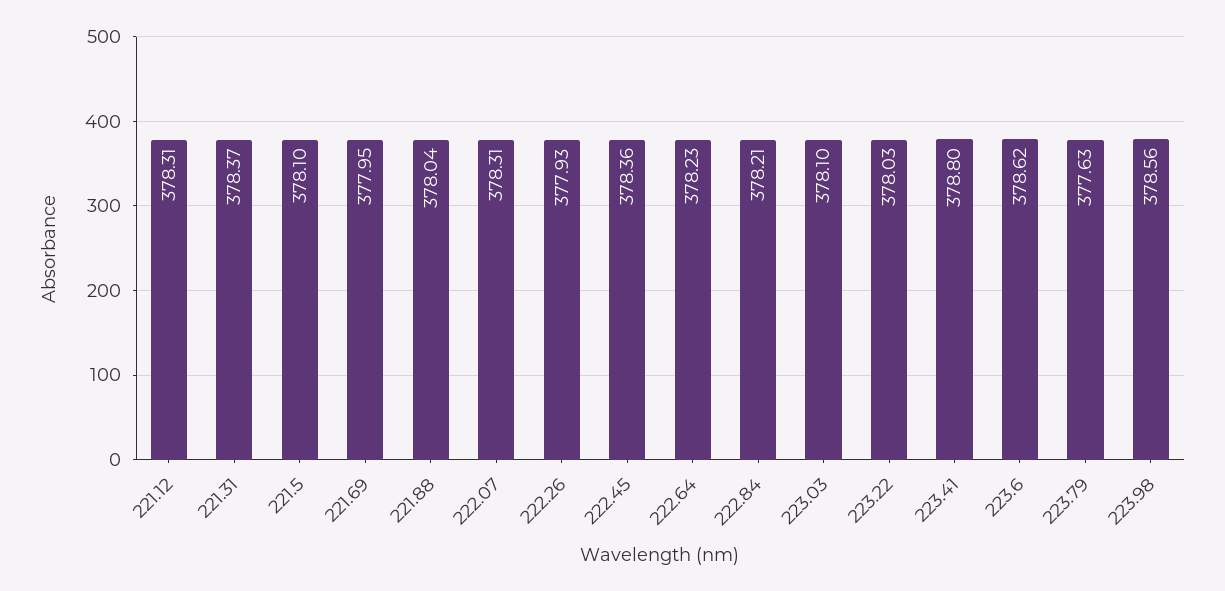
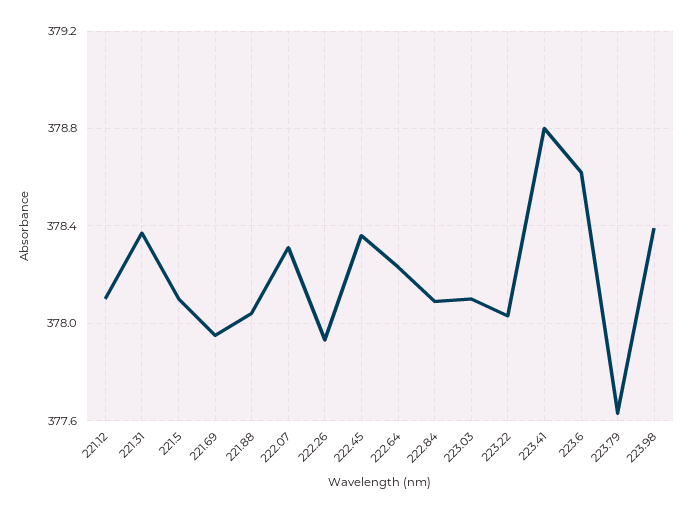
221.12: 378.31 -> 378.1
222.84: 378.21 -> 378.1
223.98: 378.56 -> 378.4

